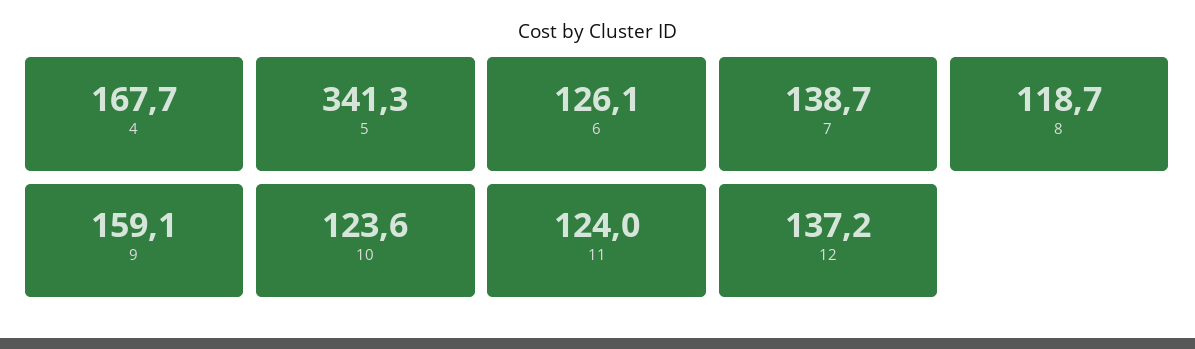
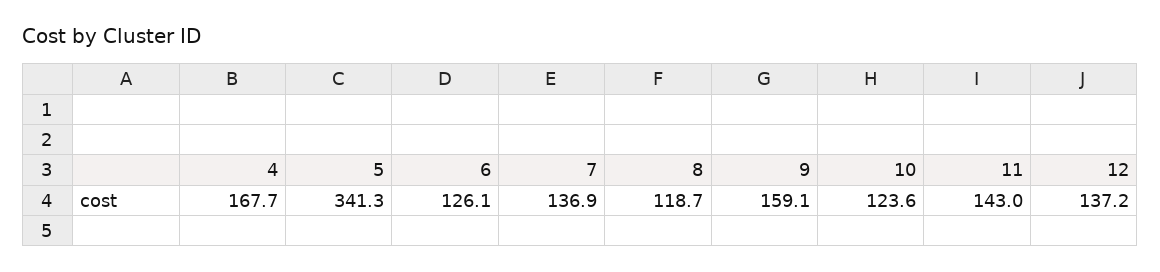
7: 138.7 -> 136.9
11: 124 -> 143

